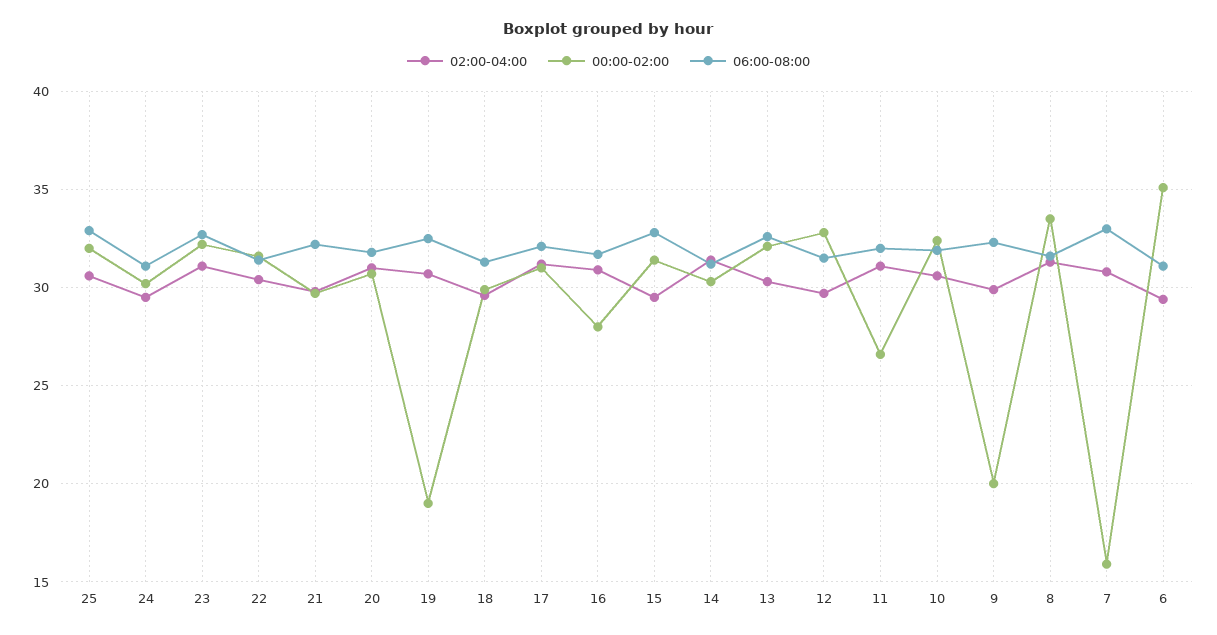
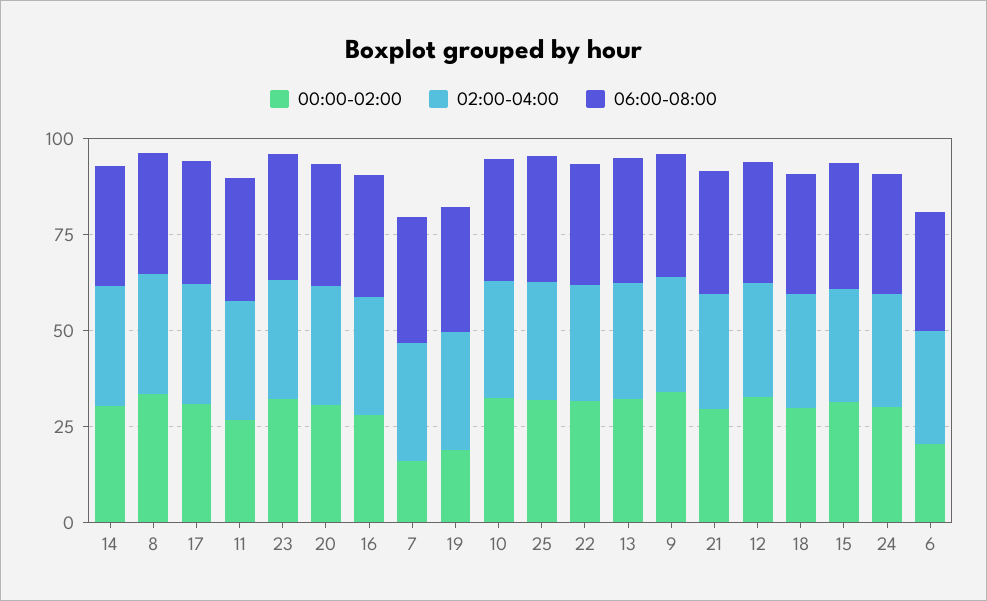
00:00-02:00, 9: 20 -> 35
00:00-02:00, 6: 35 -> 20

